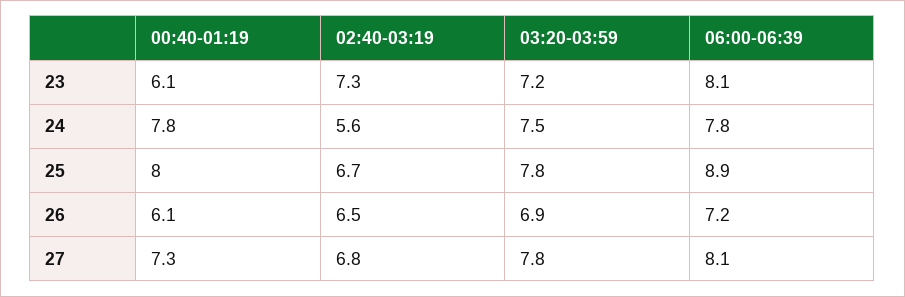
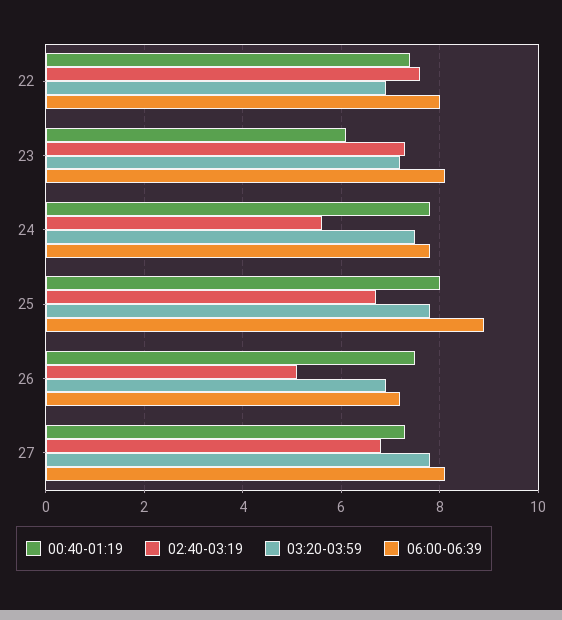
00:40-01:19, 26: 6.1 -> 7.5
02:40-03:19, 26: 6.5 -> 5
00:40-01:19, 22: none -> 7.5
02:40-03:19, 22: none -> 7.5
03:20-03:59, 22: none -> 7
06:00-06:39, 22: none -> 8

